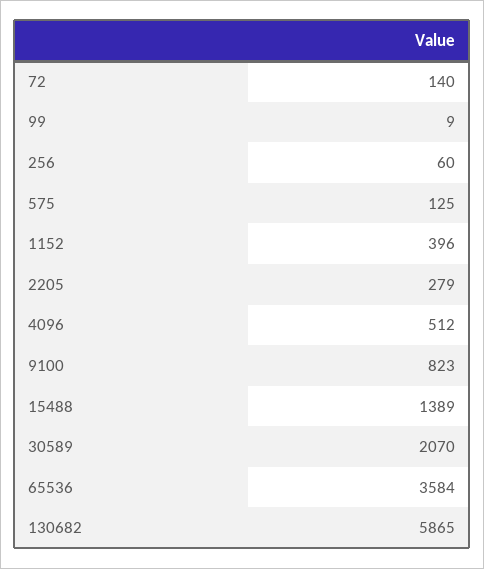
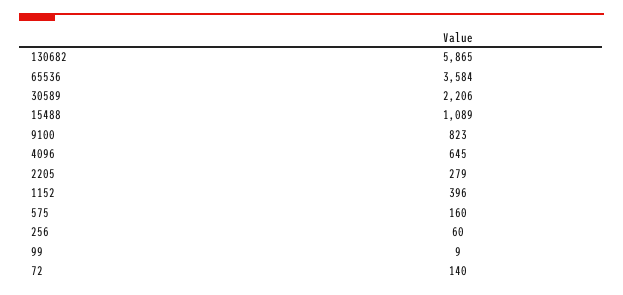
575: 125 -> 160
4096: 512 -> 645
15488: 1389 -> 1089
30589: 2070 -> 2206

